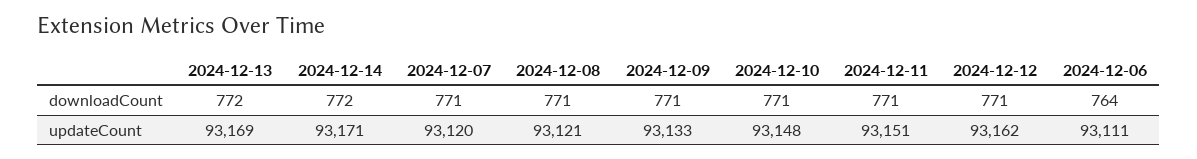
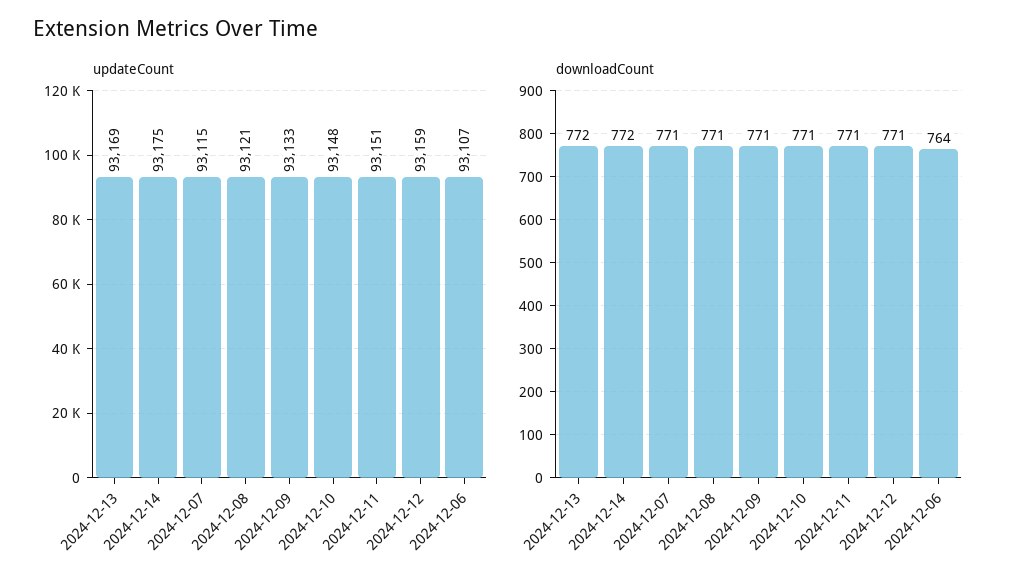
updateCount, 2024-12-14: 93171 -> 93175
updateCount, 2024-12-07: 93120 -> 93115
updateCount, 2024-12-12: 93162 -> 93159
updateCount, 2024-12-06: 93111 -> 93107

